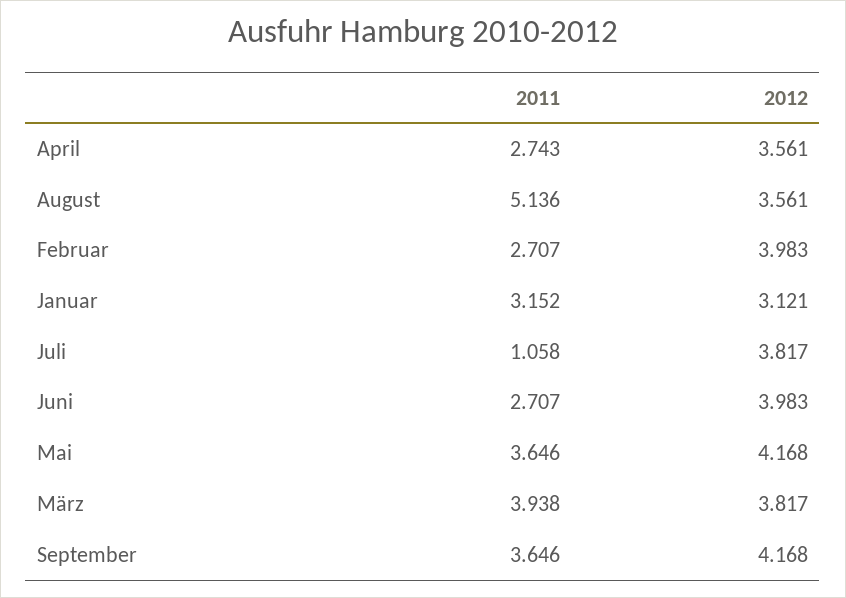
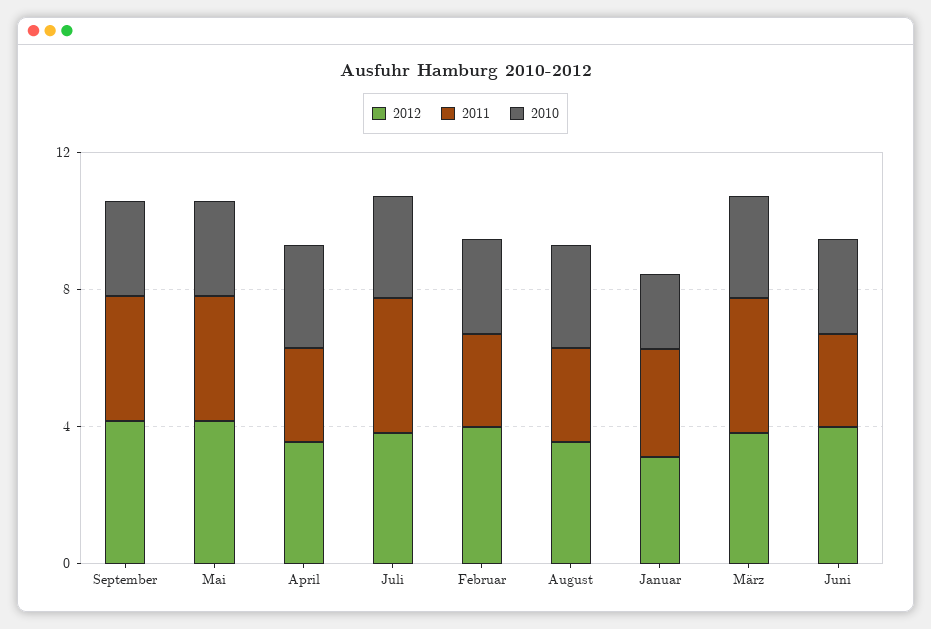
2011, August: 5.136 -> 3
2011, Juli: 1.058 -> 4
2010, September: none -> 3
2010, Mai: none -> 3
2010, April: none -> 3
2010, Juli: none -> 3
2010, Februar: none -> 3
2010, August: none -> 3
2010, Januar: none -> 2
2010, März: none -> 3
2010, Juni: none -> 3

